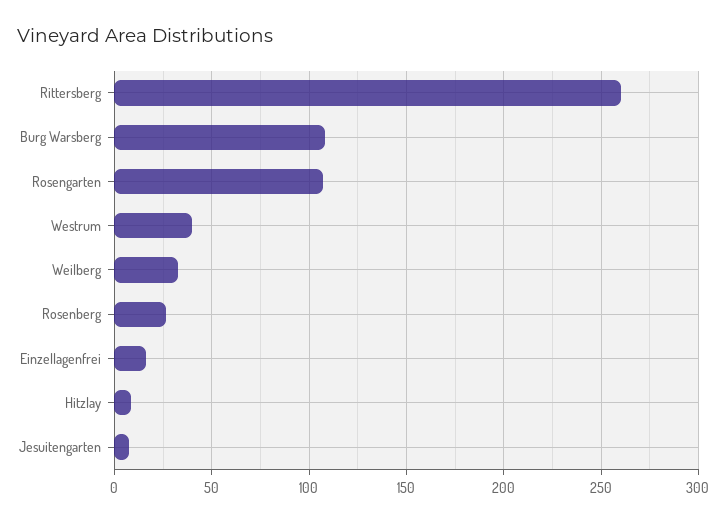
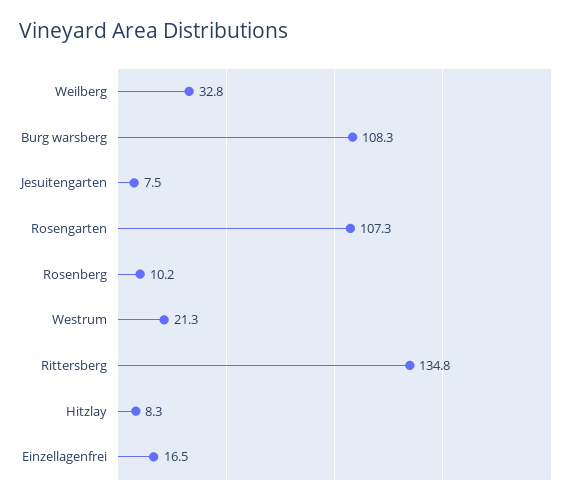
Rittersberg: 260 -> 134.8
Westrum: 40 -> 21.3
Rosenberg: 25 -> 10.2

